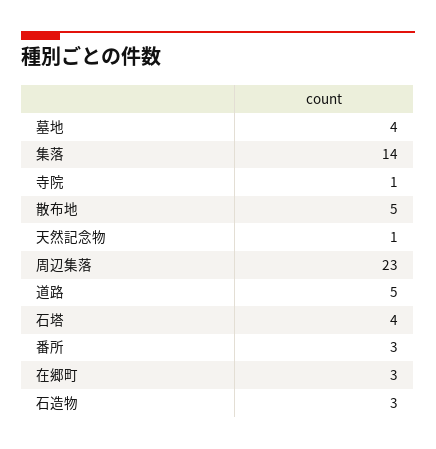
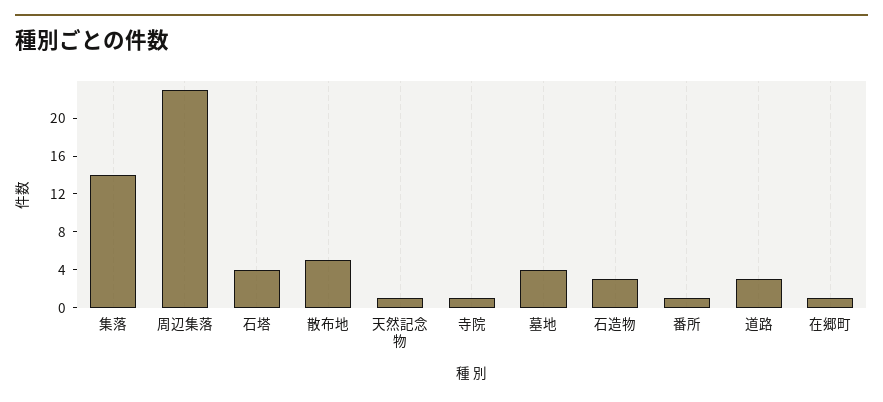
道路: 5 -> 3
番所: 3 -> 1
在郷町: 3 -> 1

